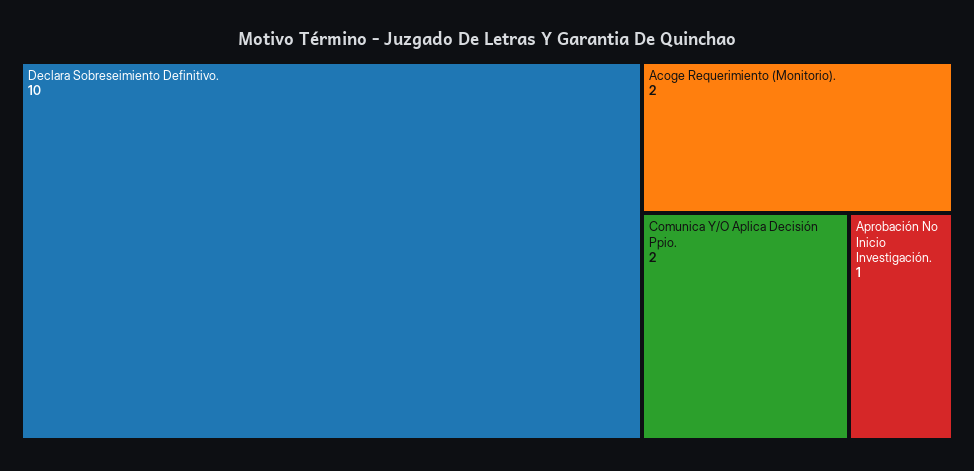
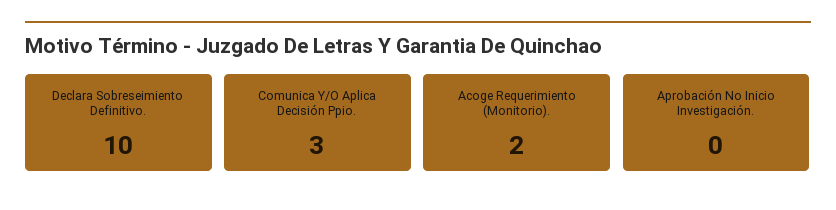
Comunica Y/O Aplica Decisión Ppio.: 2 -> 3
Aprobación No Inicio Investigación.: 1 -> 0

